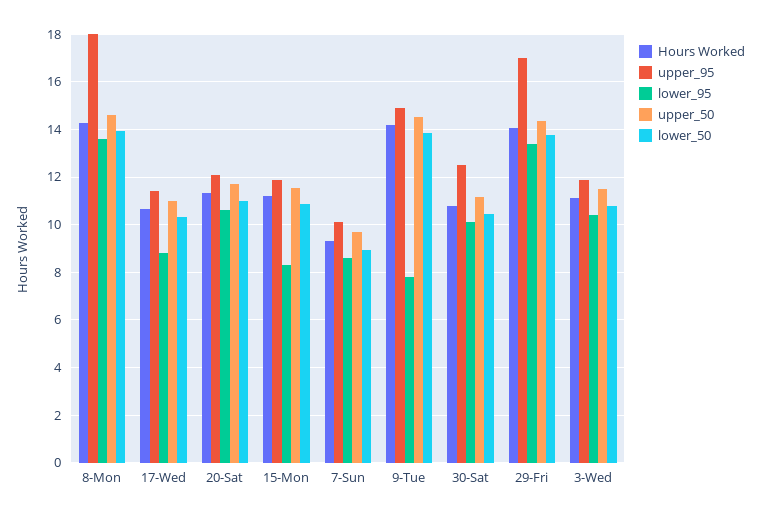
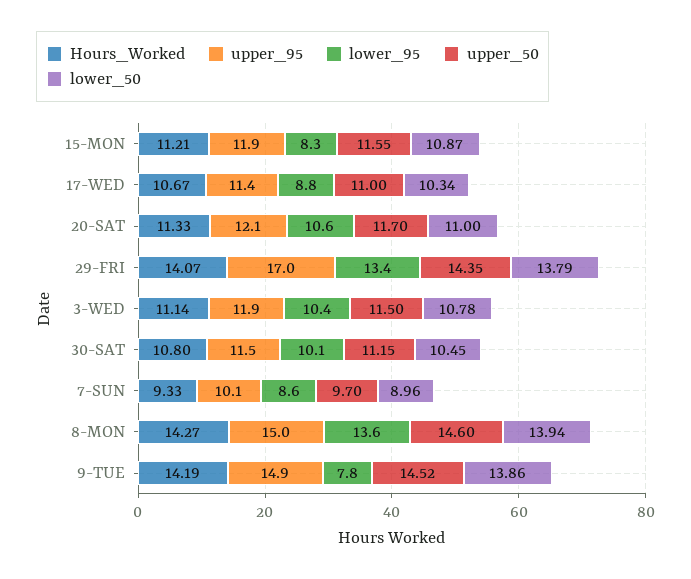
upper_95, 8-Mon: 18 -> 15
upper_95, 30-Sat: 12.5 -> 11.5

